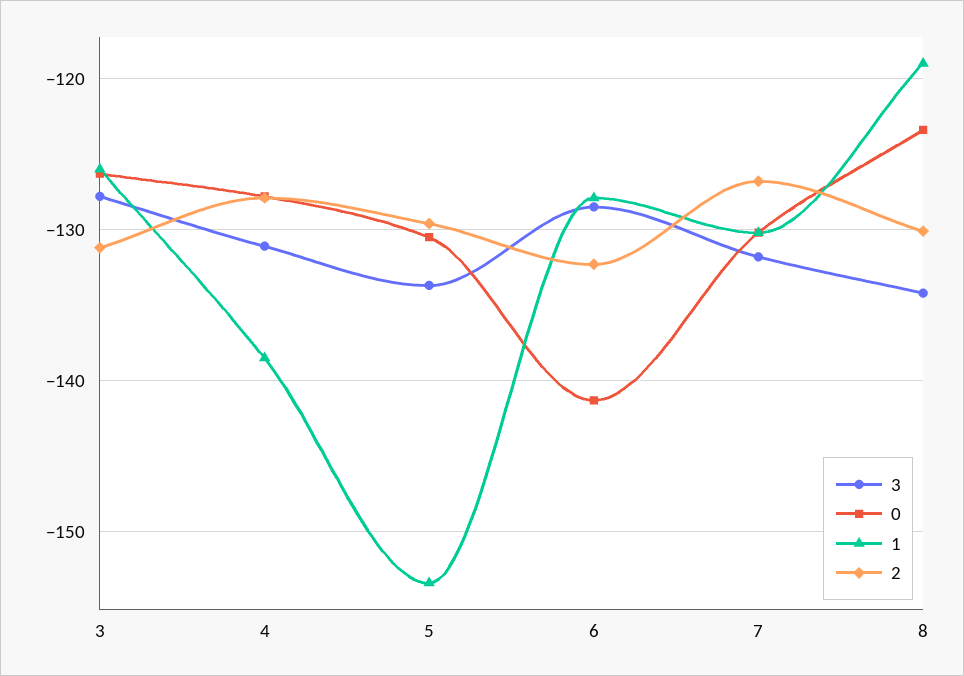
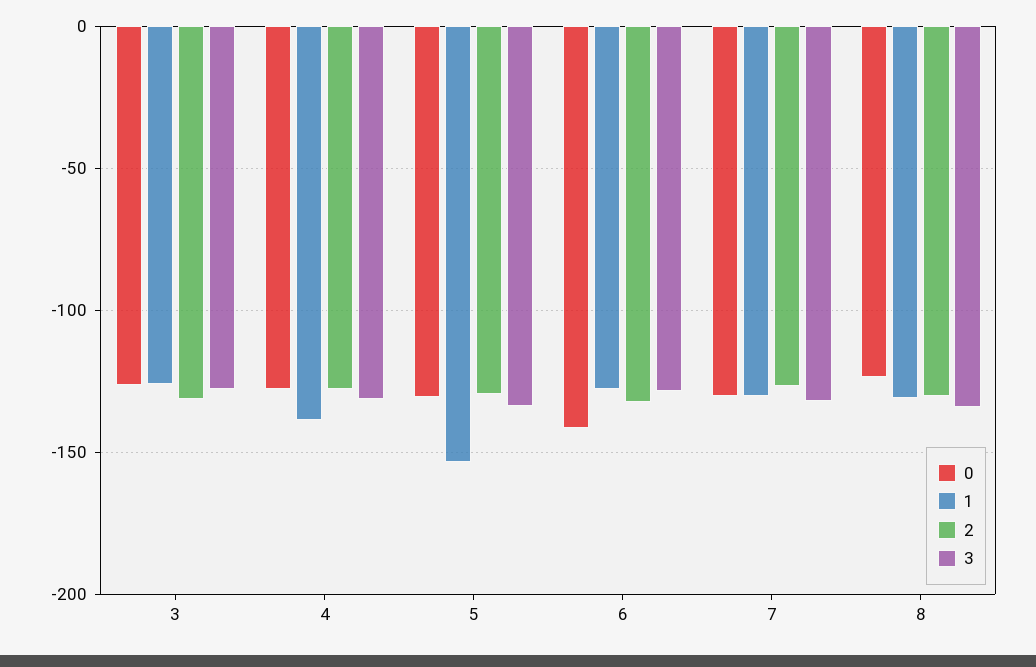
1, 8: -119 -> -130

